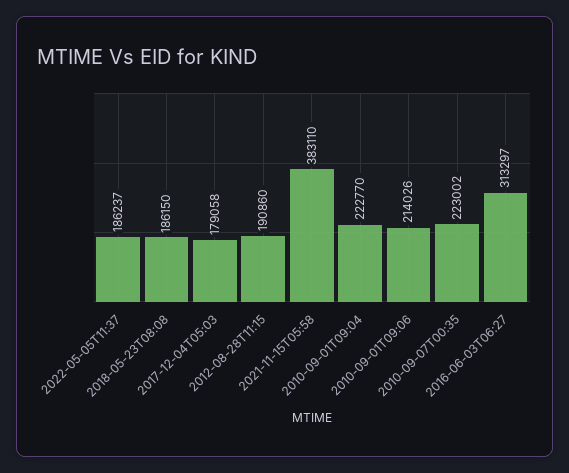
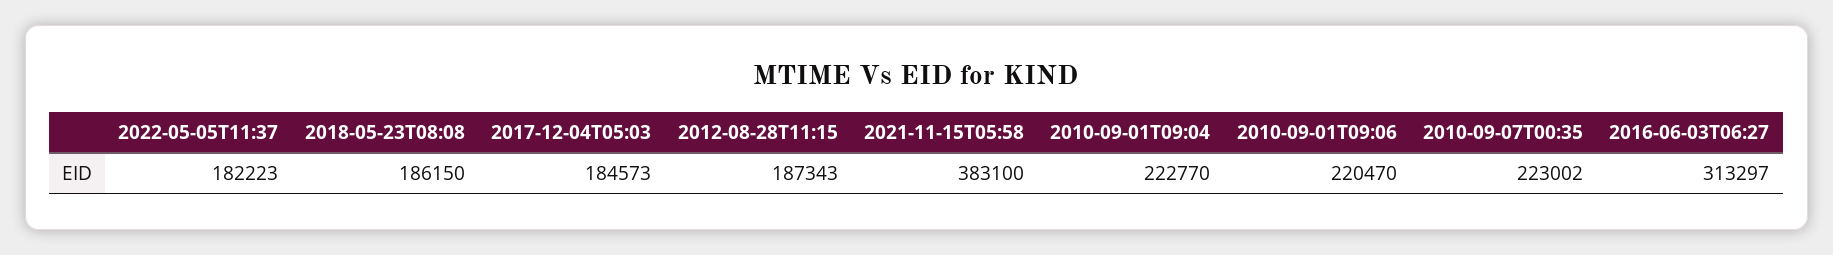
2022-05-05T11:37: 186237 -> 182223
2017-12-04T05:03: 179058 -> 184573
2012-08-28T11:15: 190860 -> 187343
2021-11-15T05:58: 383110 -> 383100
2010-09-01T09:06: 214026 -> 220470

